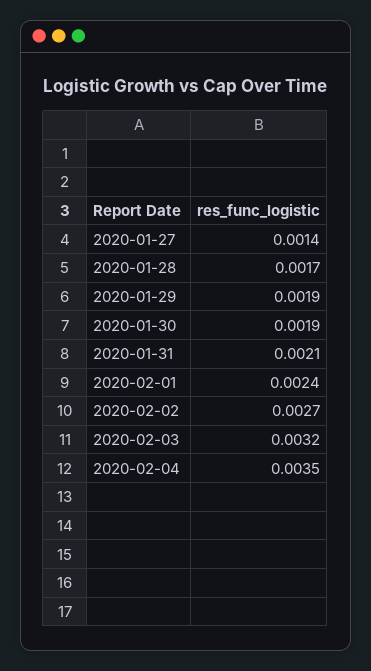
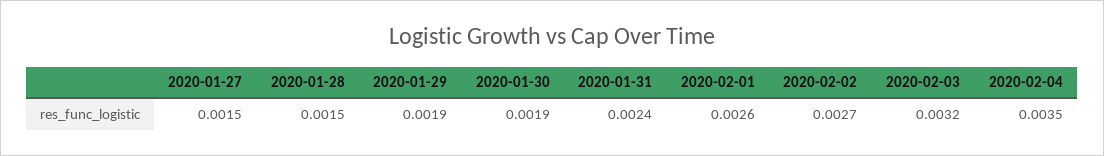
2020-01-27: 0.0014 -> 0.0015
2020-01-28: 0.0017 -> 0.0015
2020-01-31: 0.0021 -> 0.0024
2020-02-01: 0.0024 -> 0.0026

